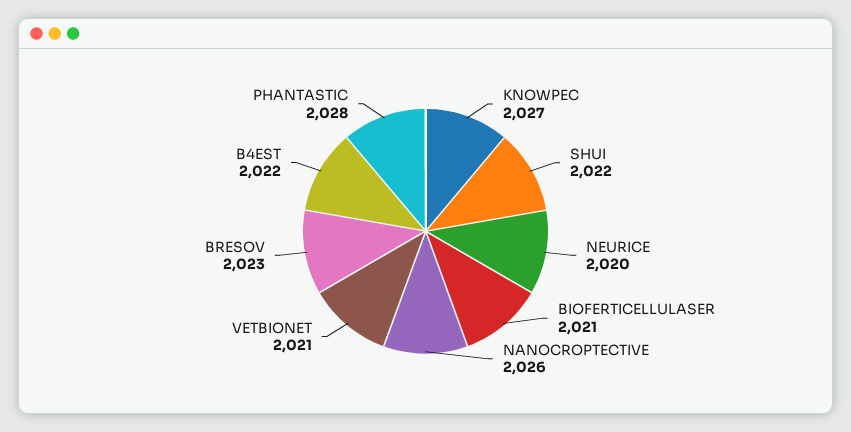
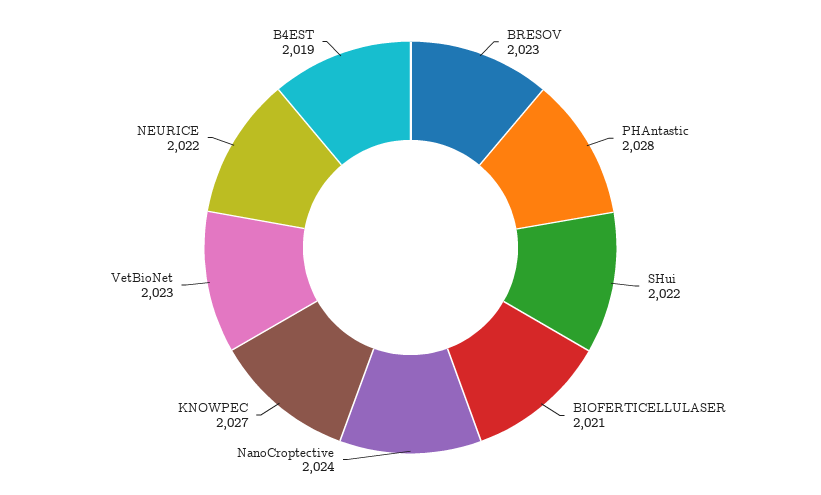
NEURICE: 2020 -> 2022
NANOCROPTECTIVE: 2026 -> 2024
VETBIONET: 2021 -> 2023
B4EST: 2022 -> 2019

